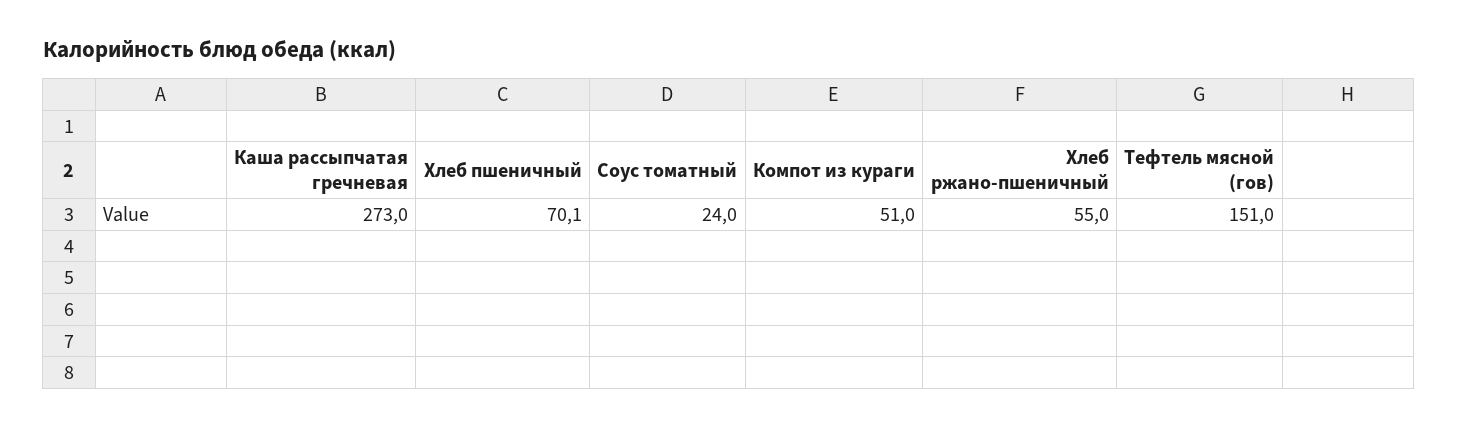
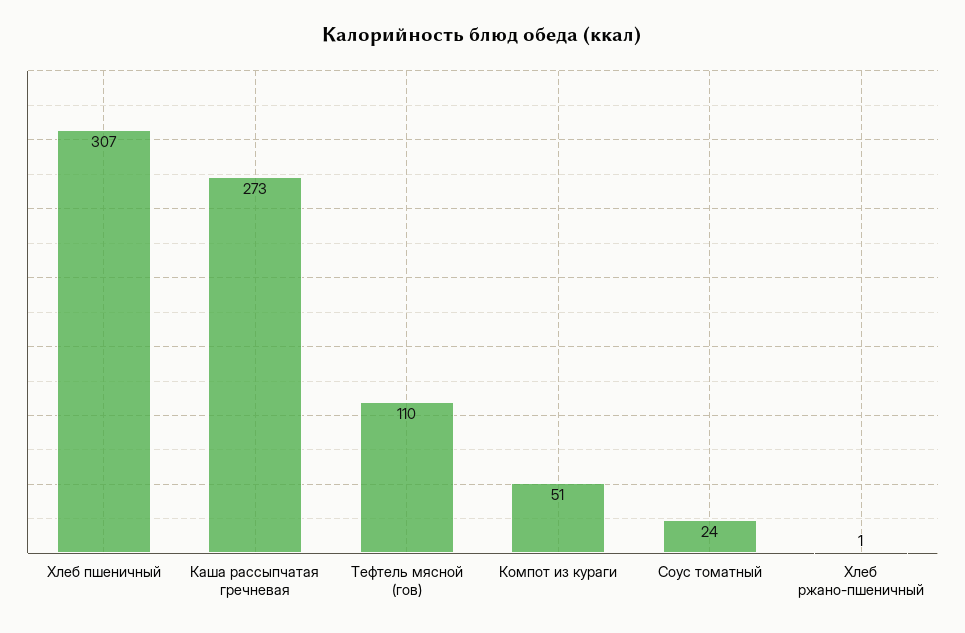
Хлеб пшеничный: 70.1 -> 307
Хлеб ржано-пшеничный: 55 -> 1
Тефтель мясной (гов): 151 -> 110

